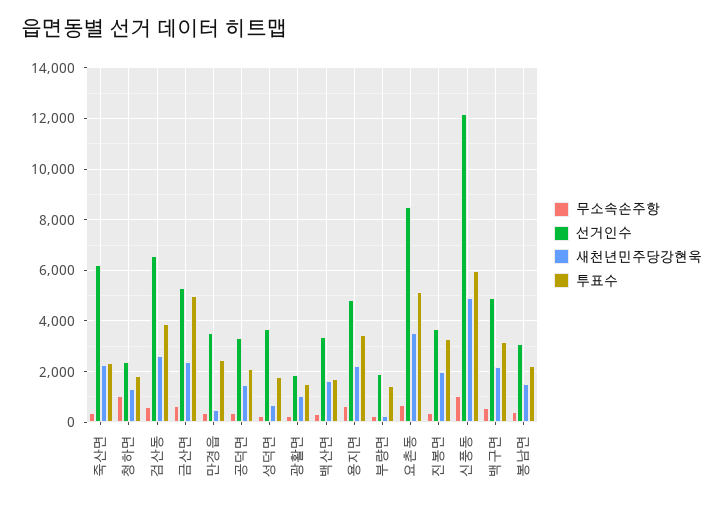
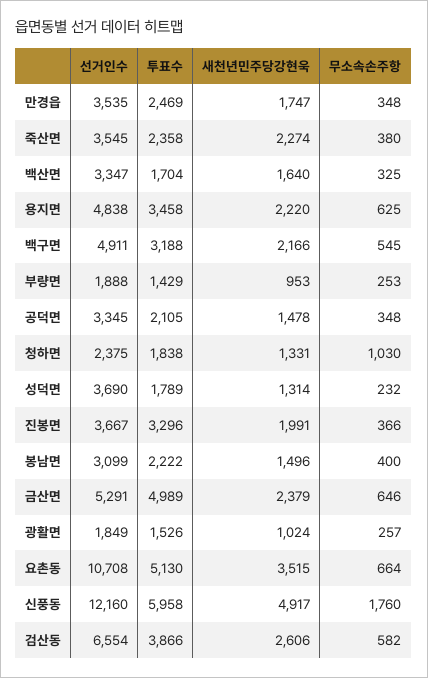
선거인수, 죽산면: 6250 -> 3545
새천년민주당강현욱, 만경읍: 500 -> 1747
새천년민주당강현욱, 성덕면: 750 -> 1314
새천년민주당강현욱, 부량면: 250 -> 953
선거인수, 요촌동: 8500 -> 10708
무소속손주항, 신풍동: 1000 -> 1760

